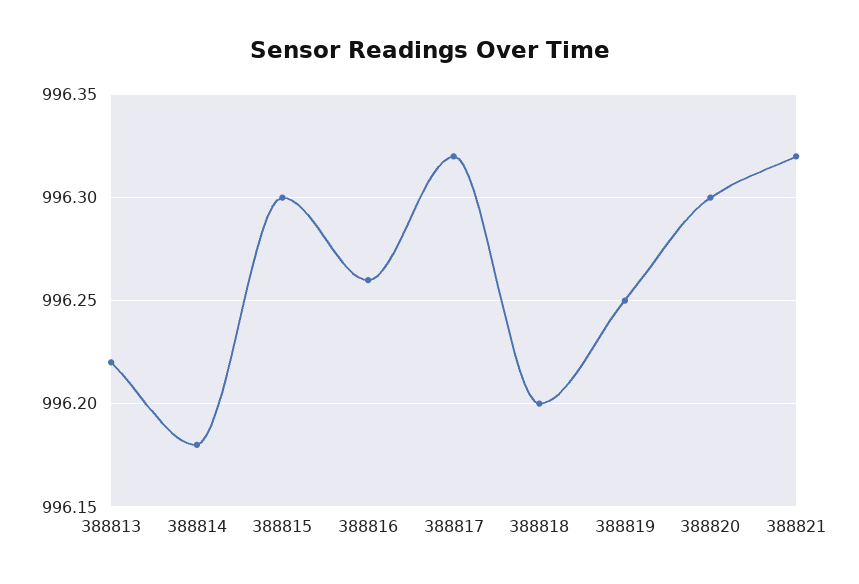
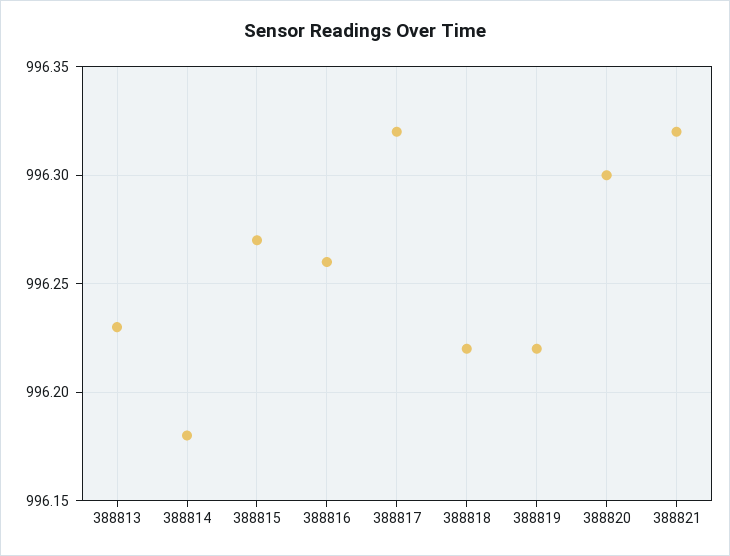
388813: 996.22 -> 996.23
388815: 996.3 -> 996.27
388818: 996.2 -> 996.22
388819: 996.25 -> 996.22

